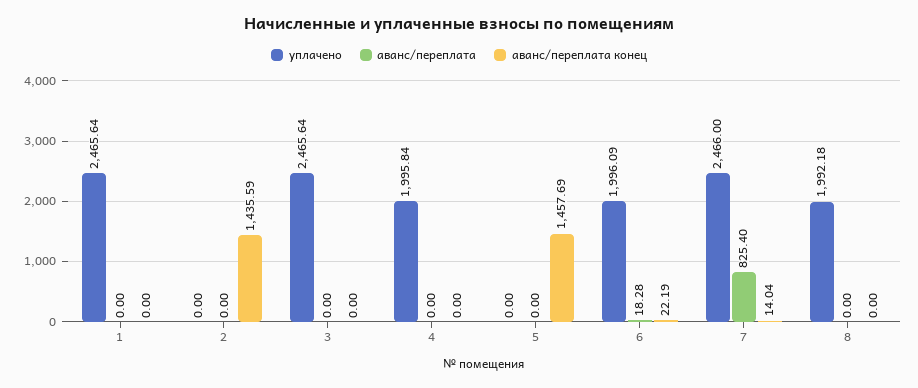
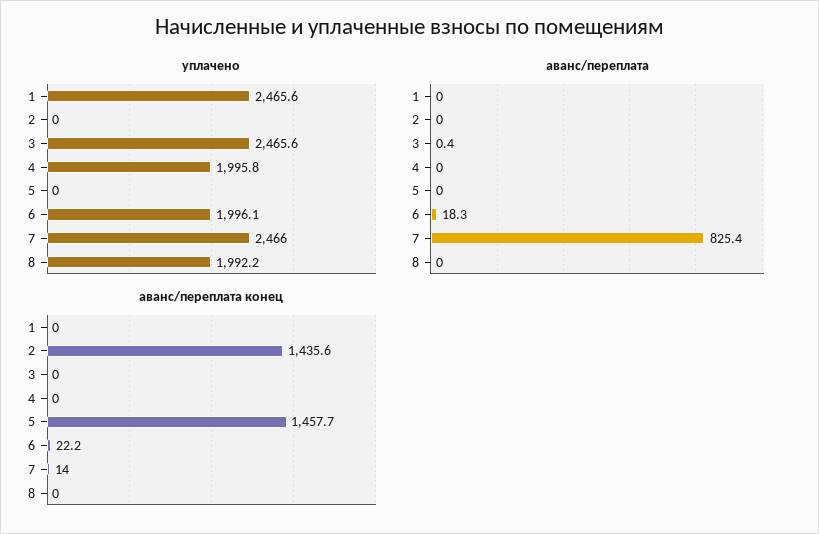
аванс/переплата, 3: 0 -> 0.4

